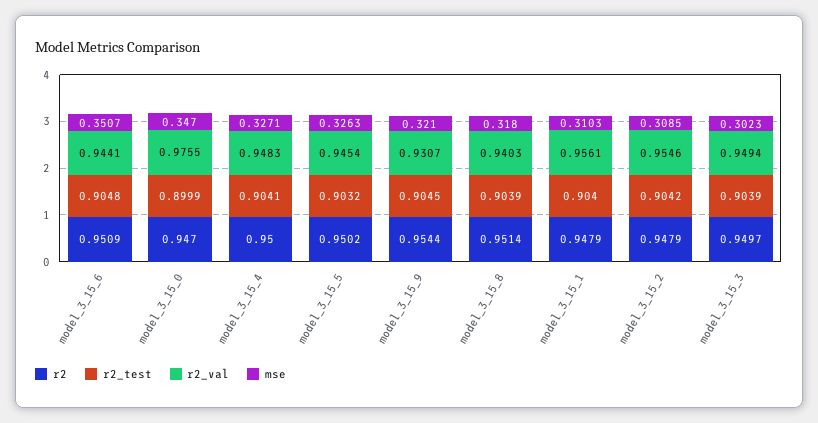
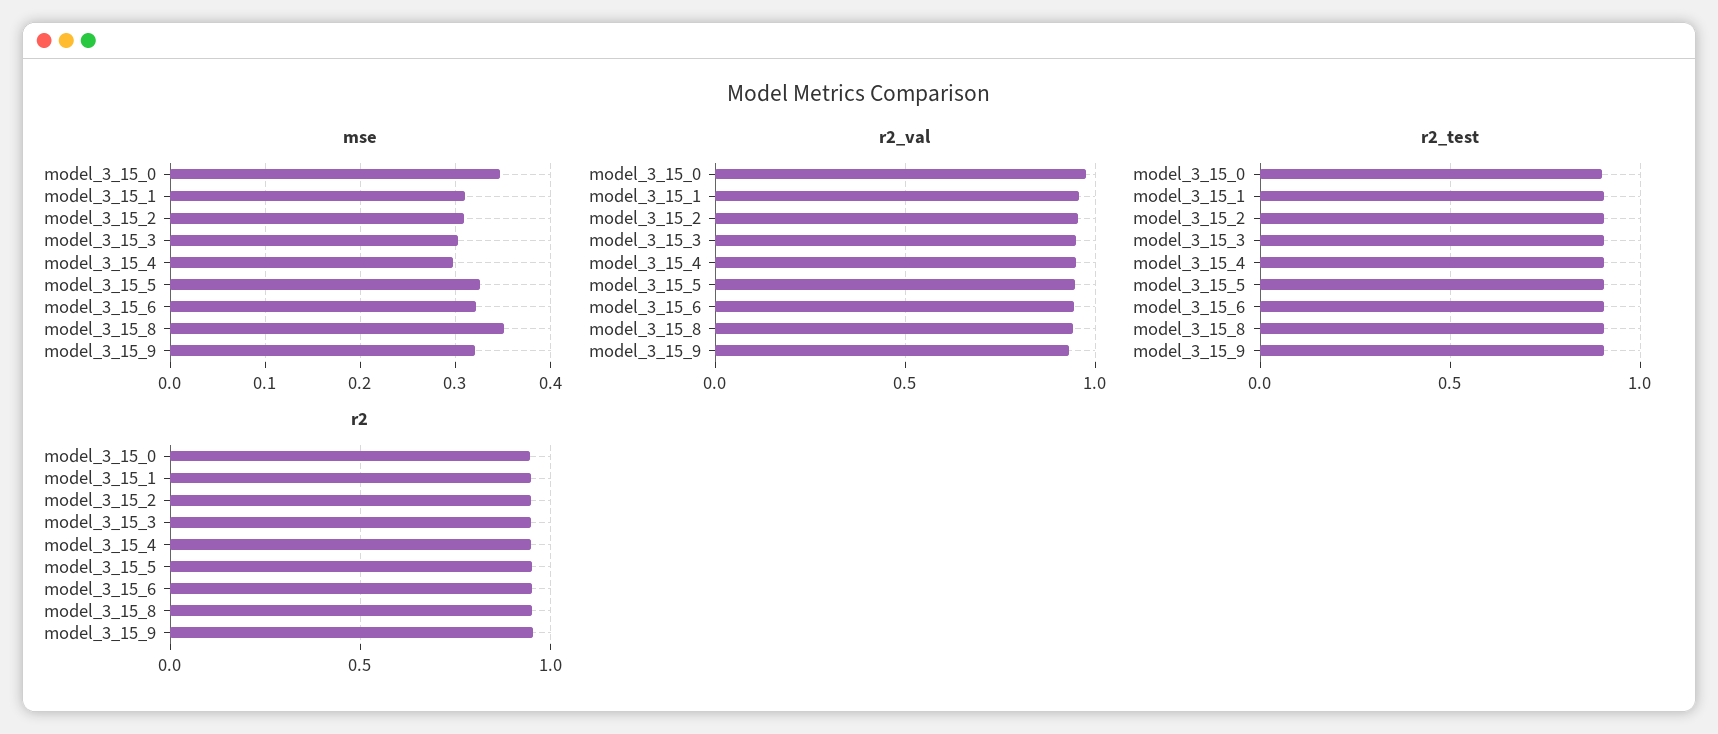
mse, model_3_15_6: 0.3507 -> 0.32
mse, model_3_15_4: 0.3271 -> 0.3
mse, model_3_15_8: 0.318 -> 0.35

